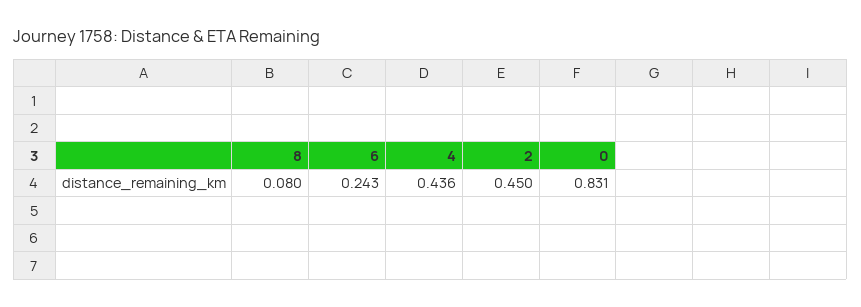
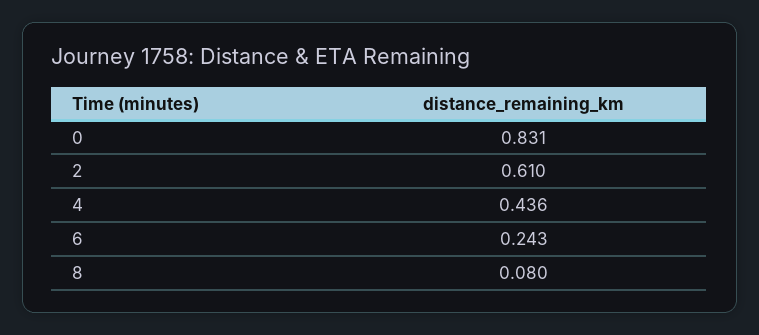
2: 0.45 -> 0.61

